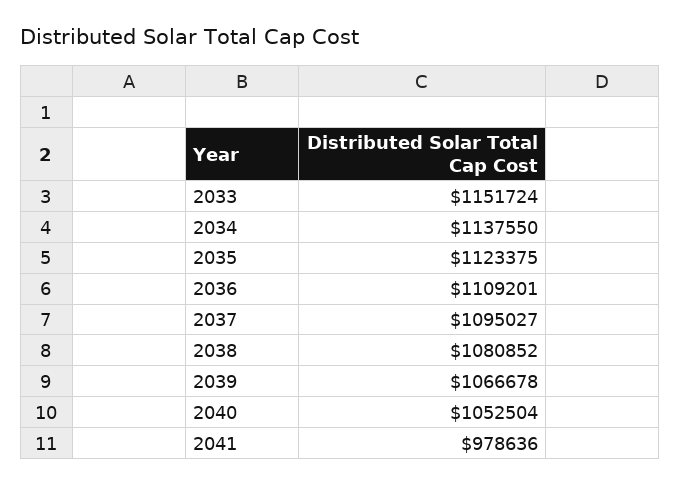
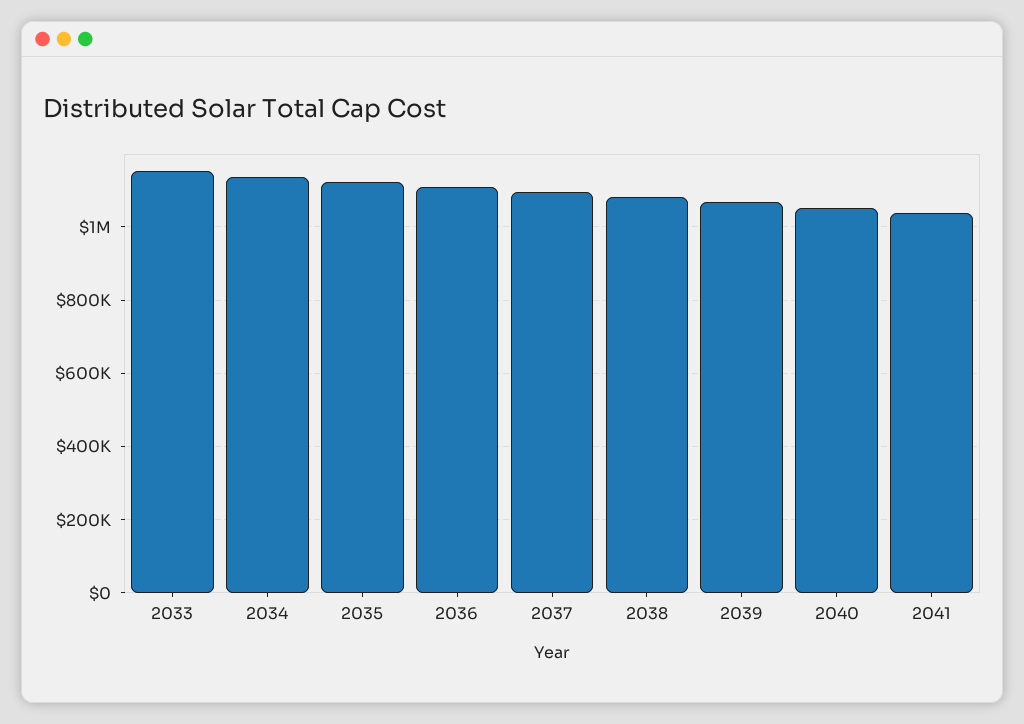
2041: 978636 -> 1040000

